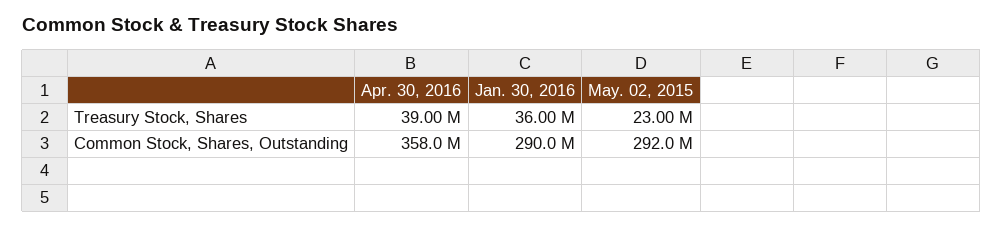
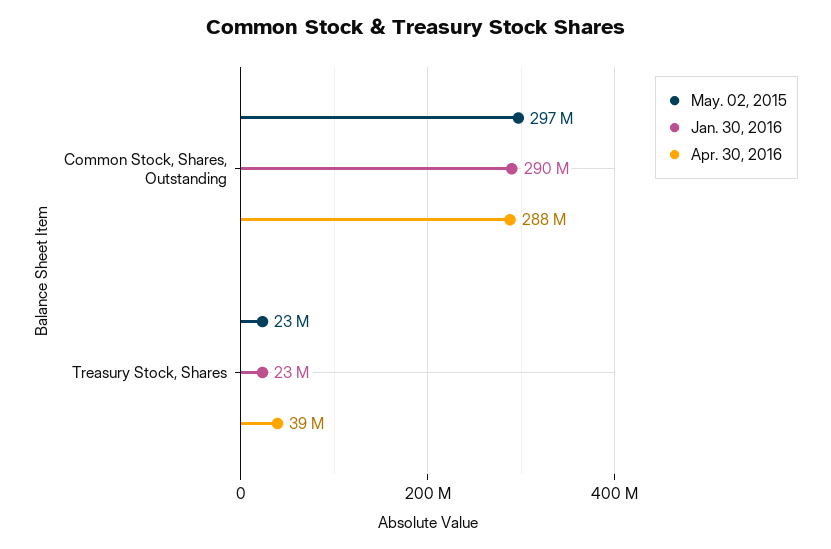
Jan. 30, 2016, Treasury Stock, Shares: 36000000 -> 23000000
Apr. 30, 2016, Common Stock, Shares, Outstanding: 358000000 -> 288000000
May. 02, 2015, Common Stock, Shares, Outstanding: 292000000 -> 297000000

